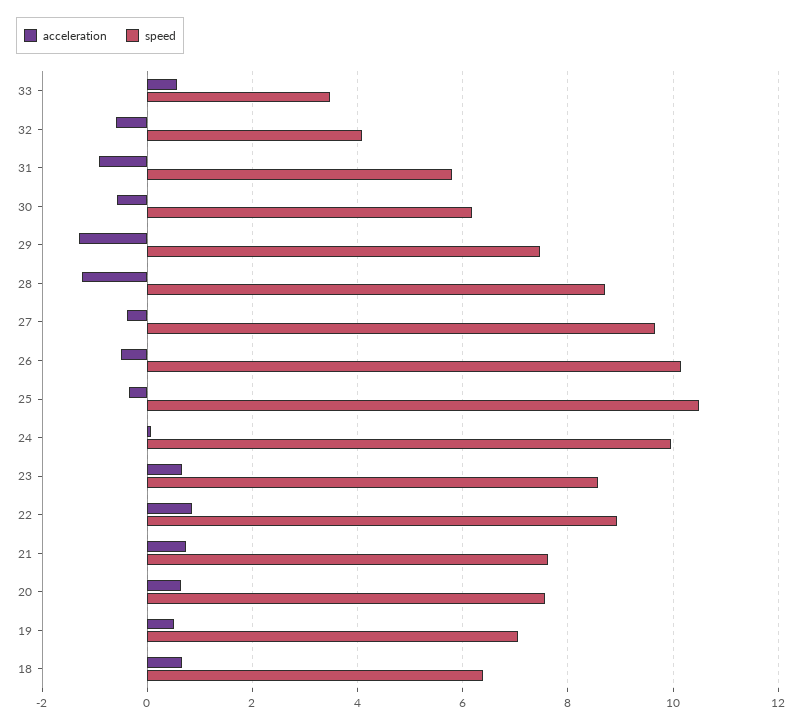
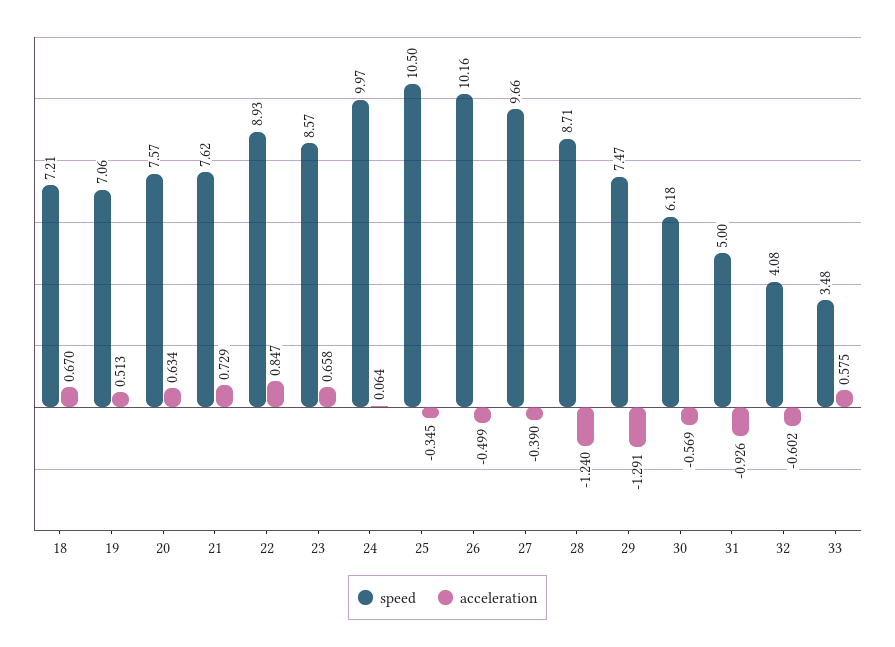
speed, 31: 5.8 -> 5
speed, 18: 6.4 -> 7.21

